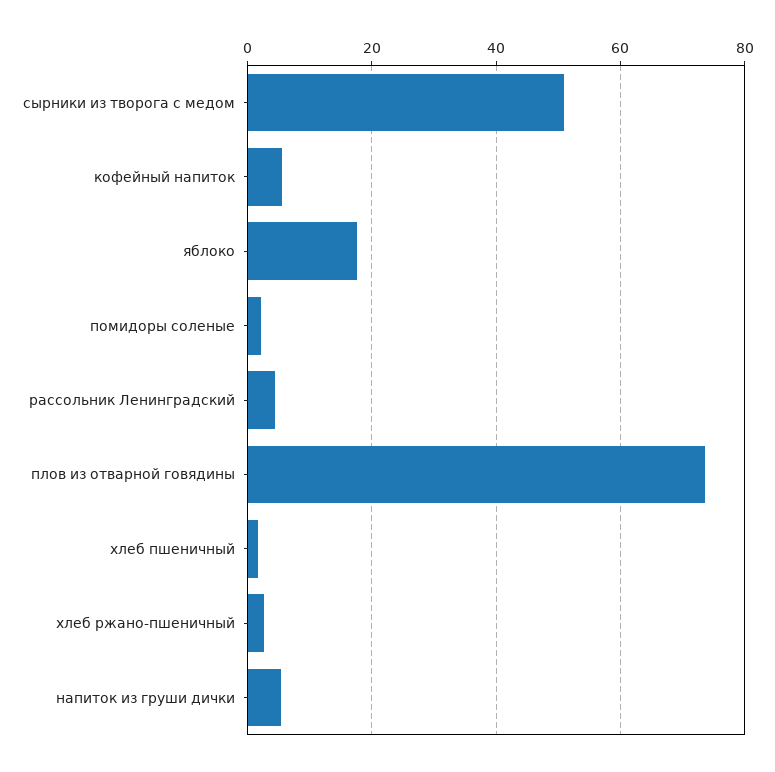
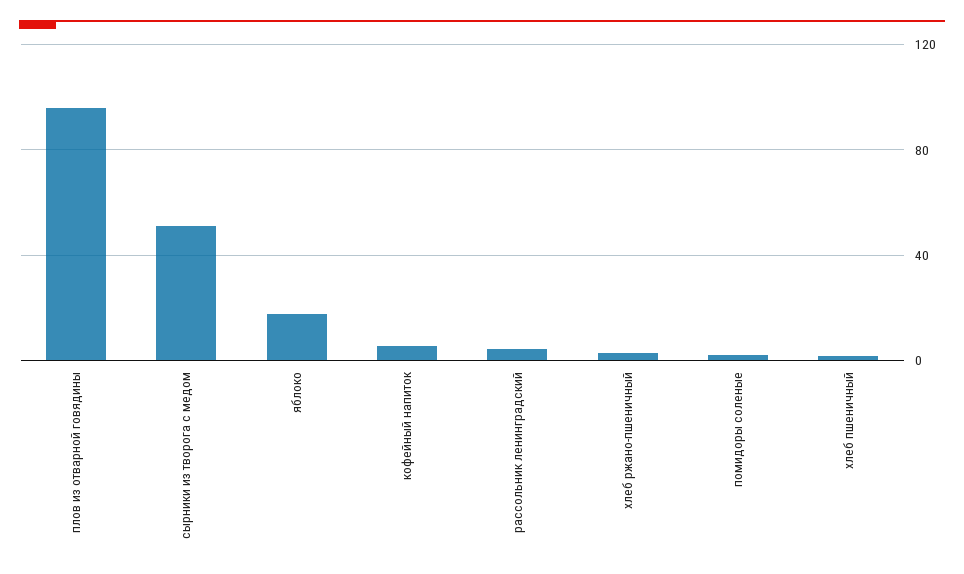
плов из отварной говядины: 74 -> 95
напиток из груши дички: 6 -> none

